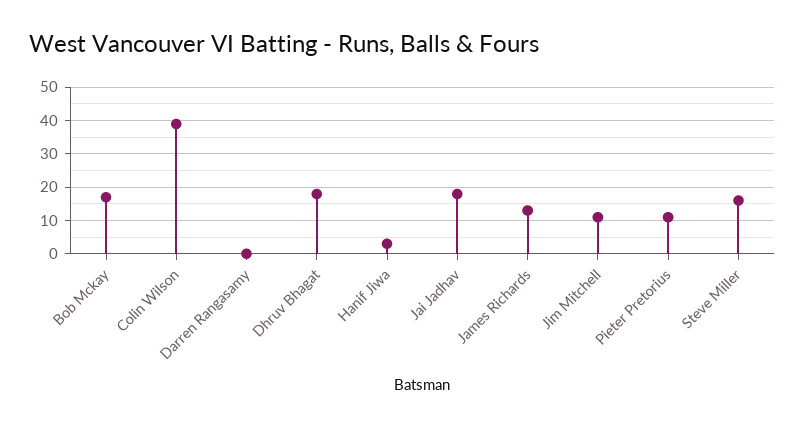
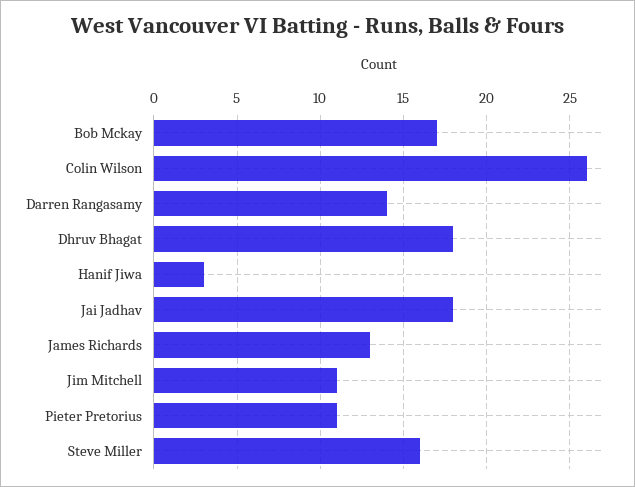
Colin Wilson: 40 -> 26
Darren Rangasamy: 0 -> 14

